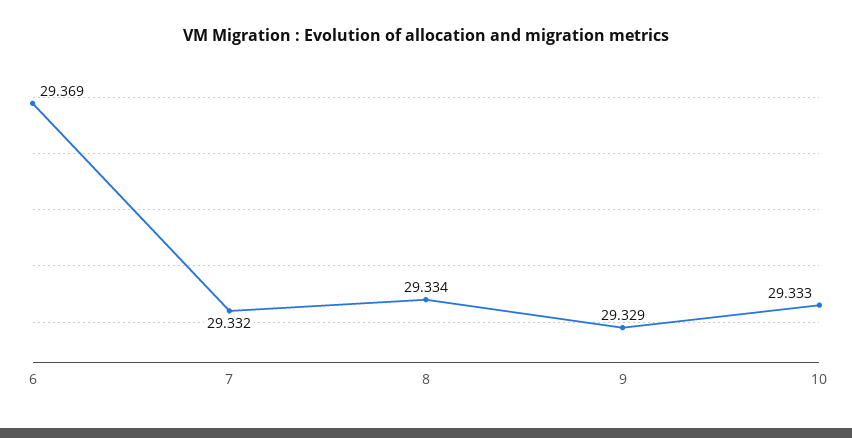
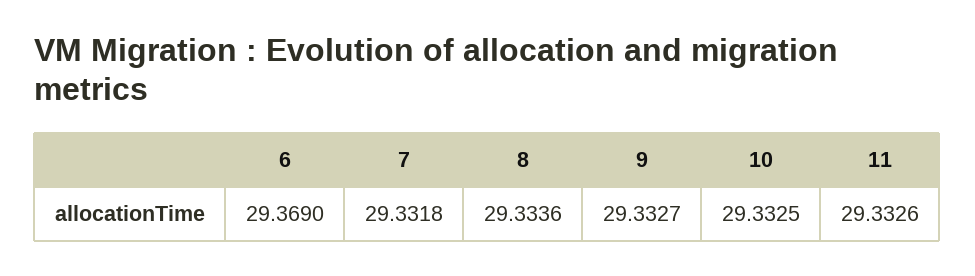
9: 29.329 -> 29.3327
11: none -> 29.3326

